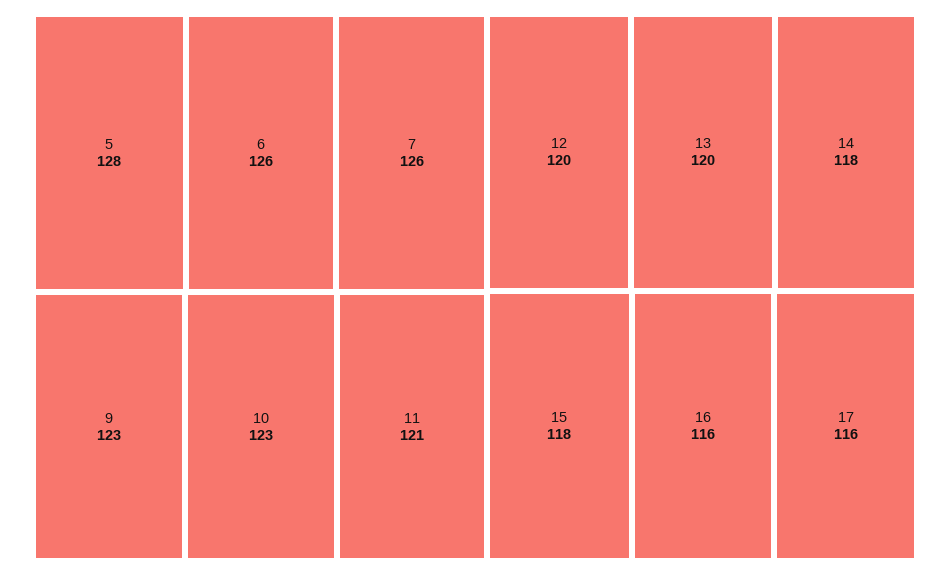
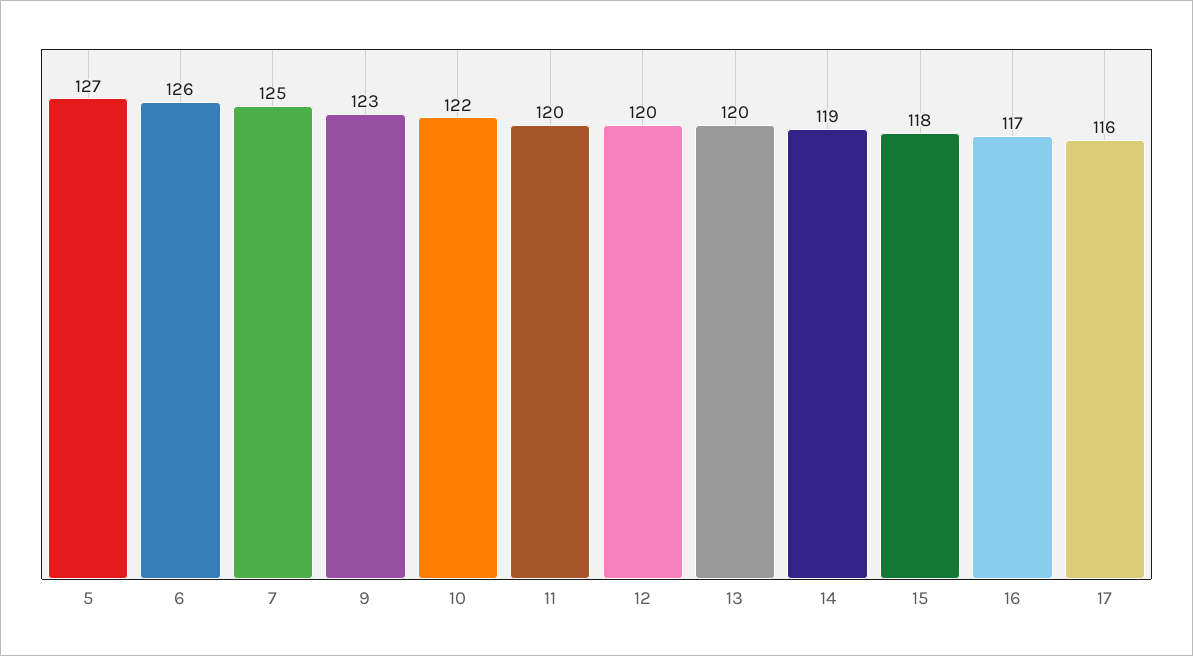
5: 128 -> 127
7: 126 -> 125
10: 123 -> 122
11: 121 -> 120
14: 118 -> 119
16: 116 -> 117

